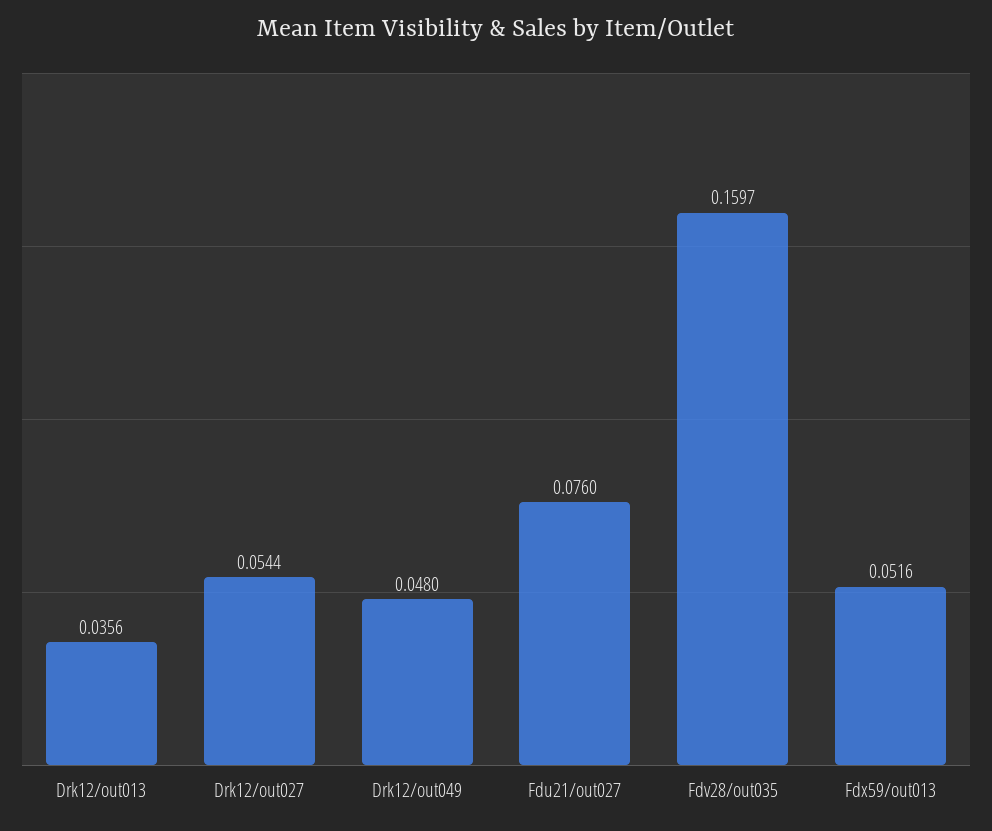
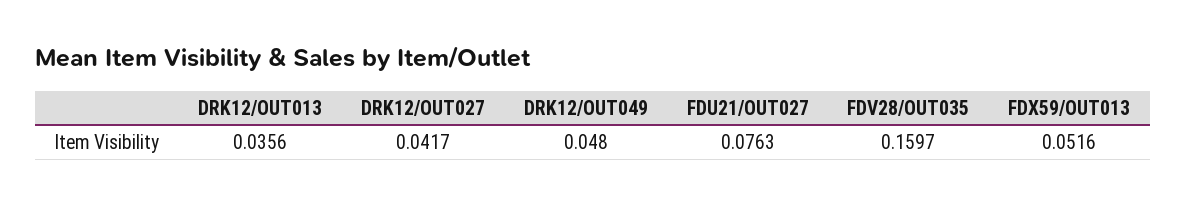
Drk12/out027: 0.0544 -> 0.0417
Fdu21/out027: 0.076 -> 0.0763

